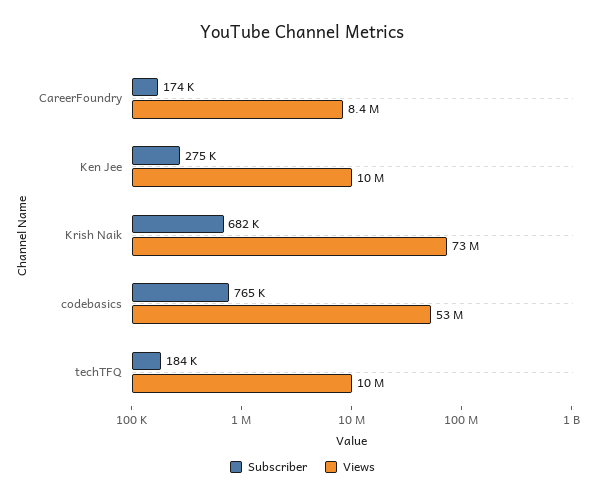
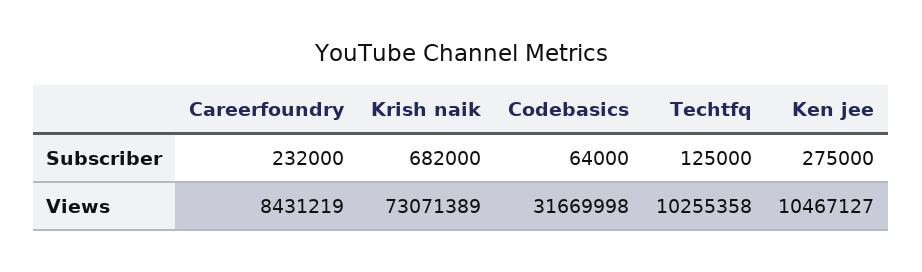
Subscriber, CareerFoundry: 174000 -> 232000
Subscriber, codebasics: 765000 -> 64000
Views, codebasics: 53000000 -> 31669998
Subscriber, techTFQ: 184000 -> 125000

